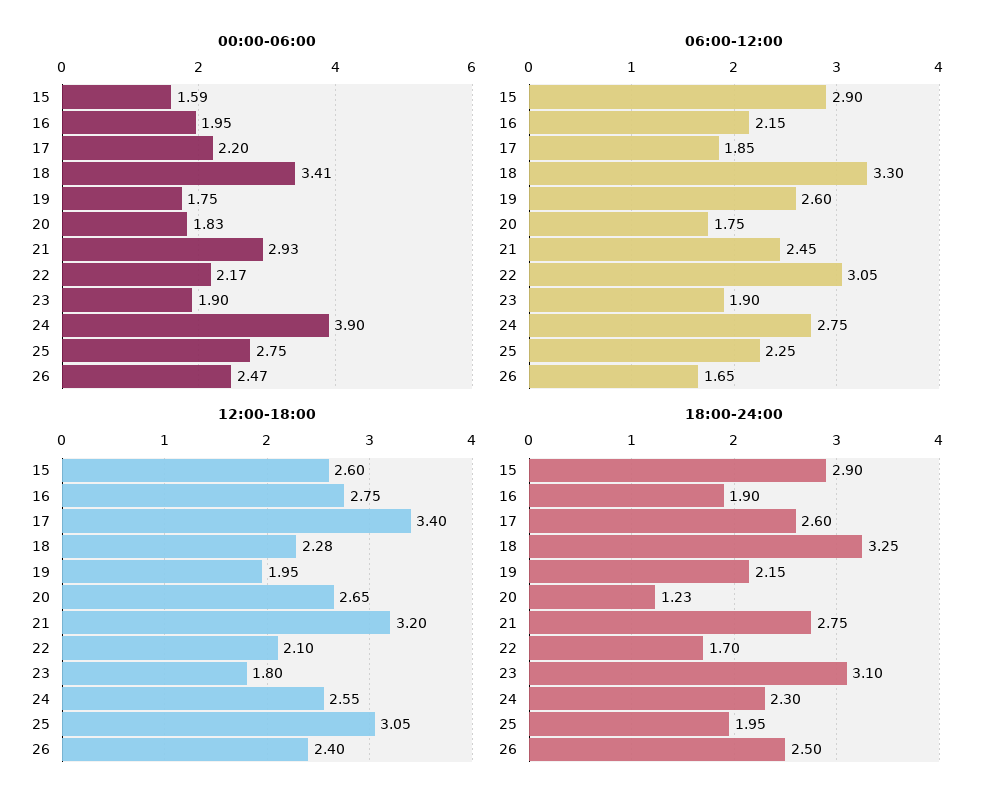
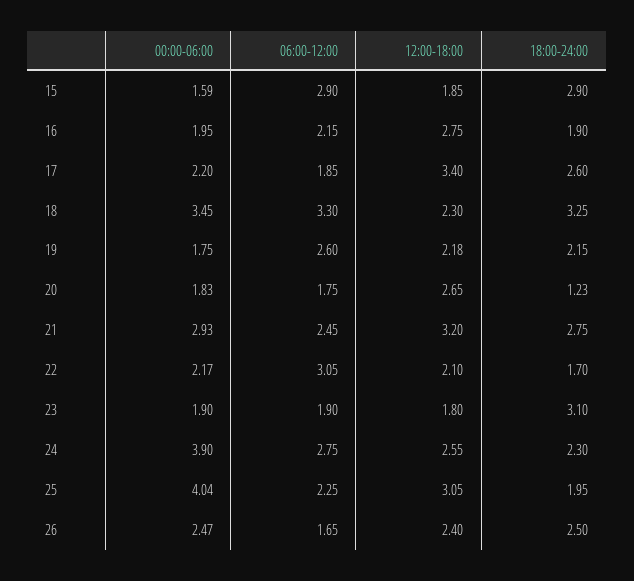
00:00-06:00, 18: 3.41 -> 3.45
00:00-06:00, 25: 2.75 -> 4.04
12:00-18:00, 15: 2.6 -> 1.85
12:00-18:00, 18: 2.28 -> 2.3
12:00-18:00, 19: 1.95 -> 2.18

